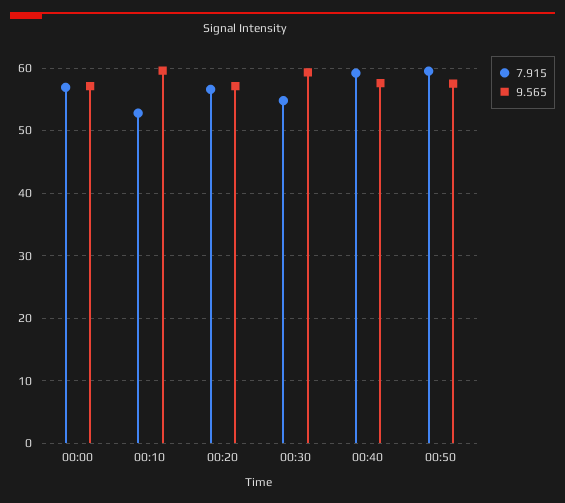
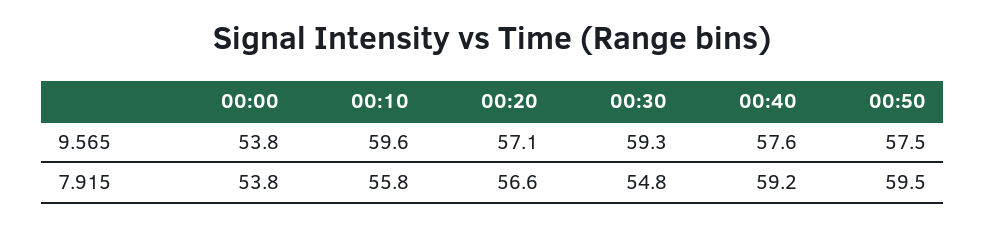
7.915, 00:00: 57 -> 53.8
9.565, 00:00: 57 -> 53.8
7.915, 00:10: 53 -> 55.8

